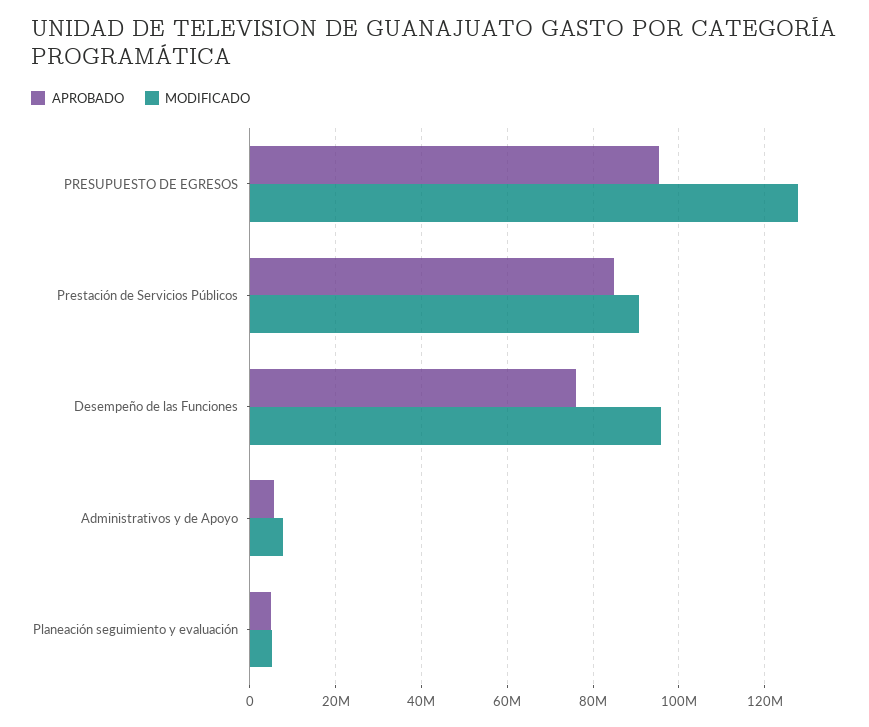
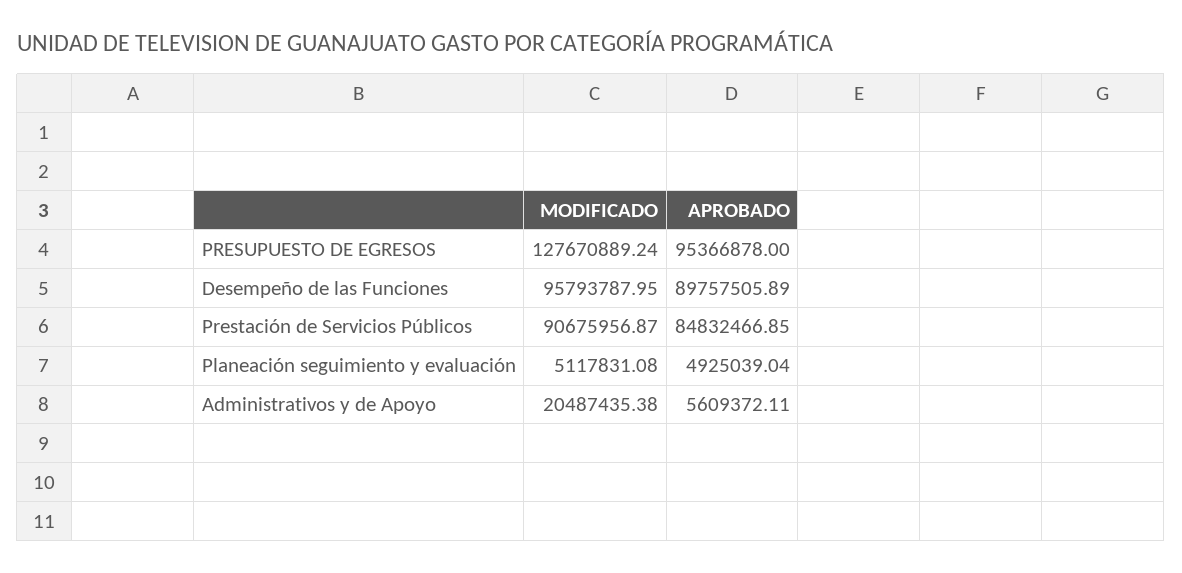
APROBADO, Desempeño de las Funciones: 76000000 -> 89757505.89
MODIFICADO, Administrativos y de Apoyo: 8000000 -> 20487435.38

